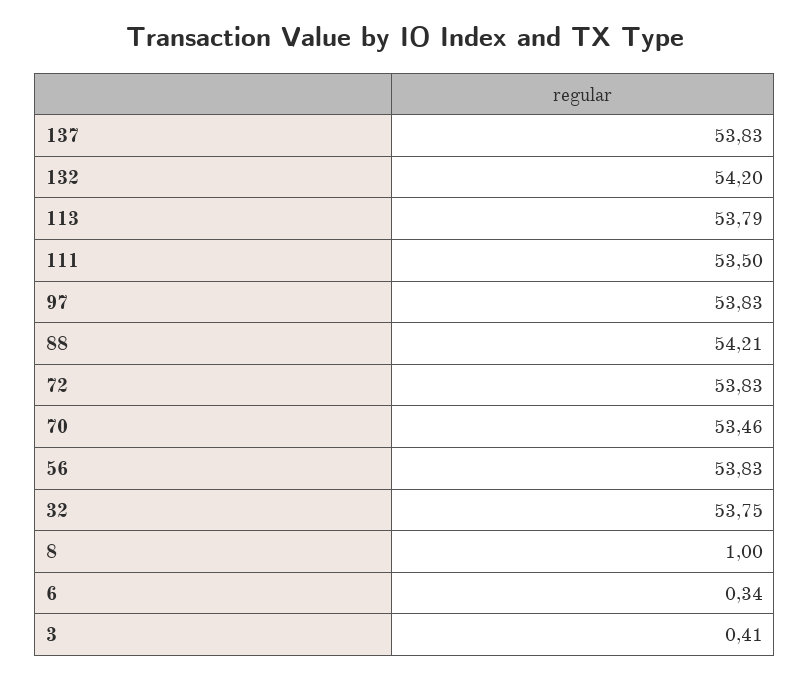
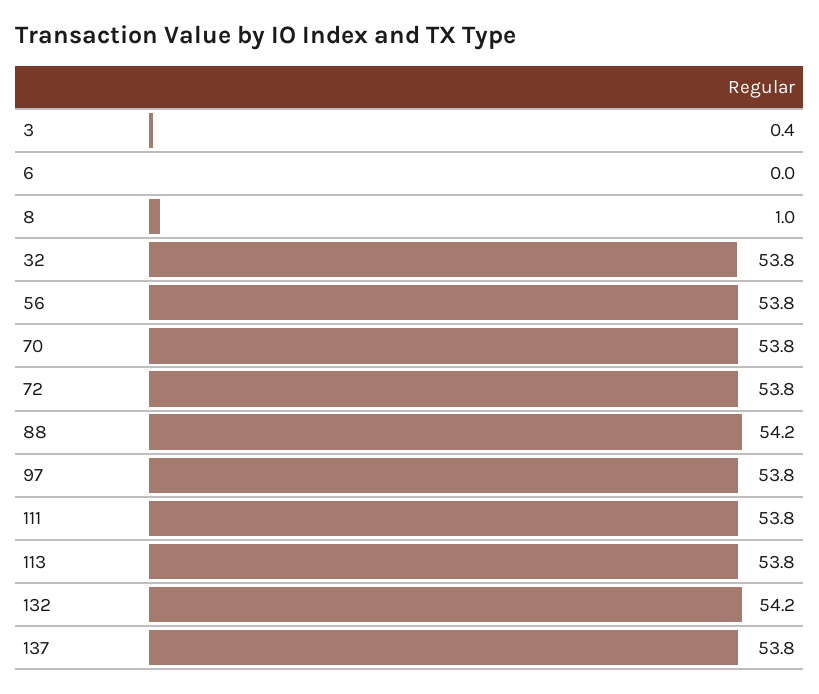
111: 53.5 -> 53.8
70: 53.46 -> 53.8
6: 0.34 -> 0

